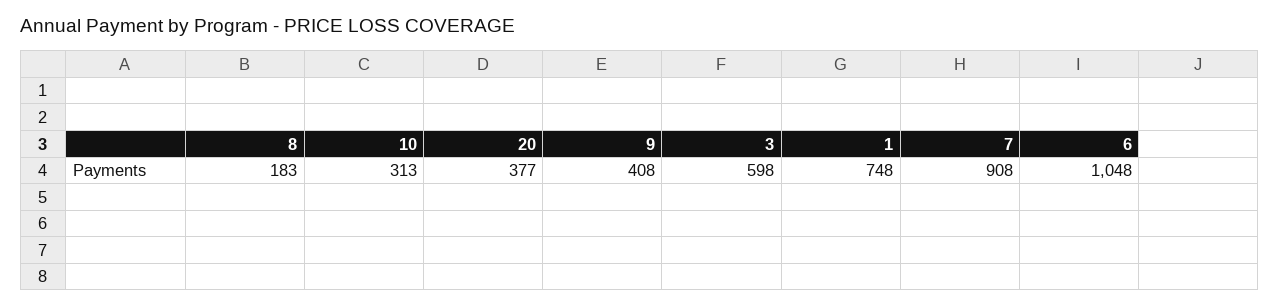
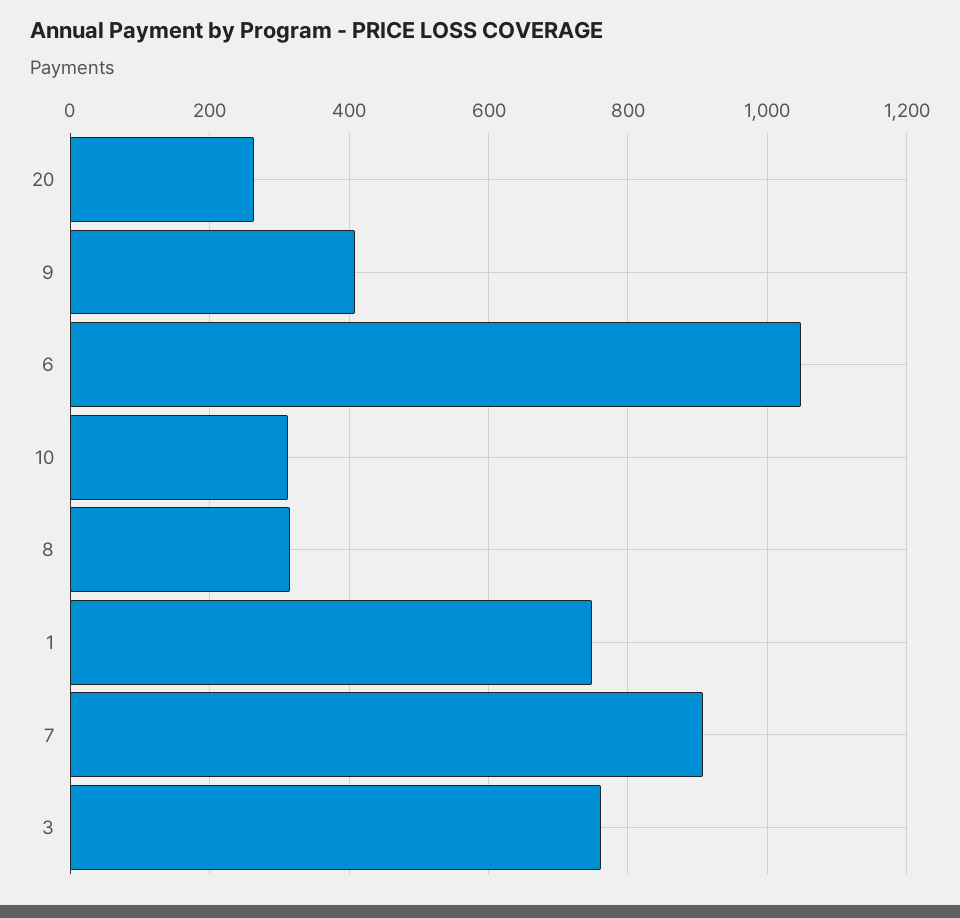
8: 183 -> 320
20: 377 -> 260
3: 598 -> 760

